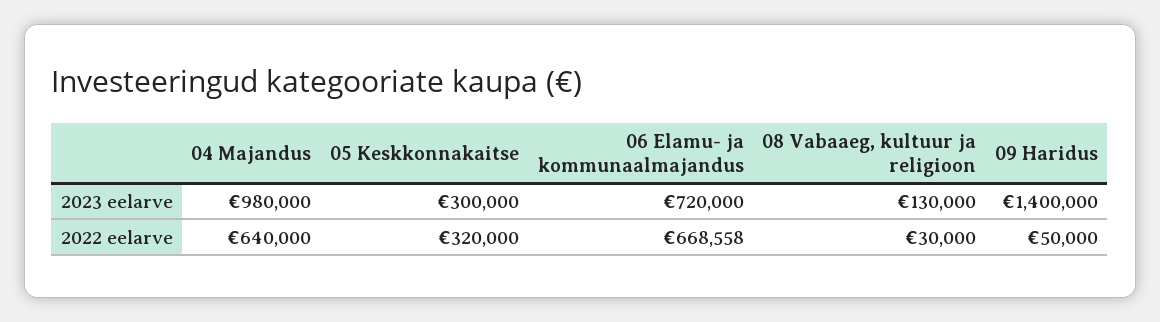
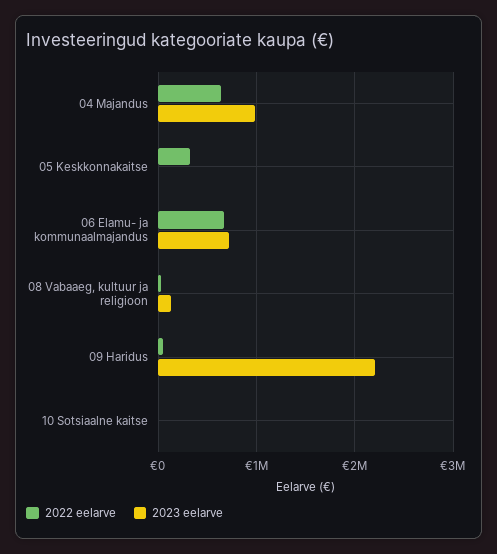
2023 eelarve, 05 Keskkonnakaitse: 300000 -> 0
2023 eelarve, 09 Haridus: 1400000 -> 2200000
2022 eelarve, 10 Sotsiaalne kaitse: none -> 0
2023 eelarve, 10 Sotsiaalne kaitse: none -> 0

